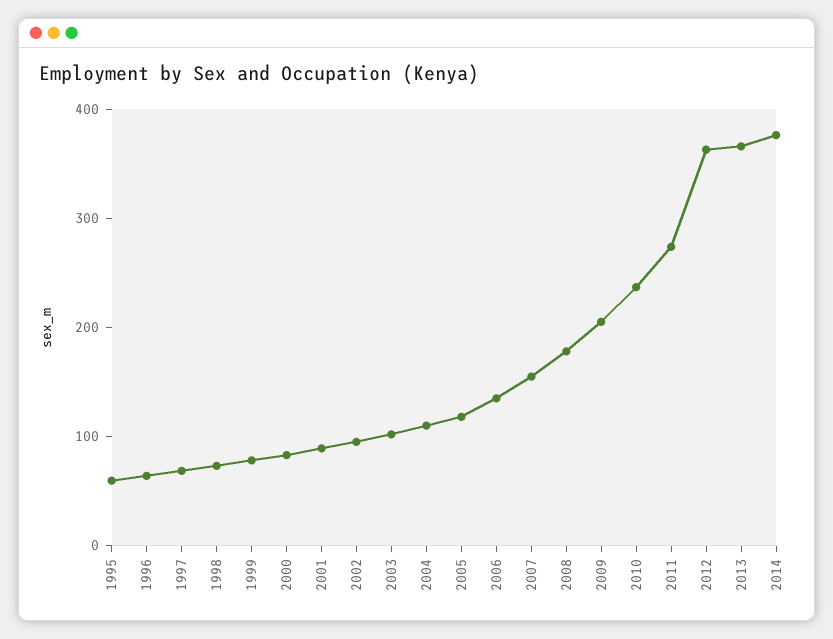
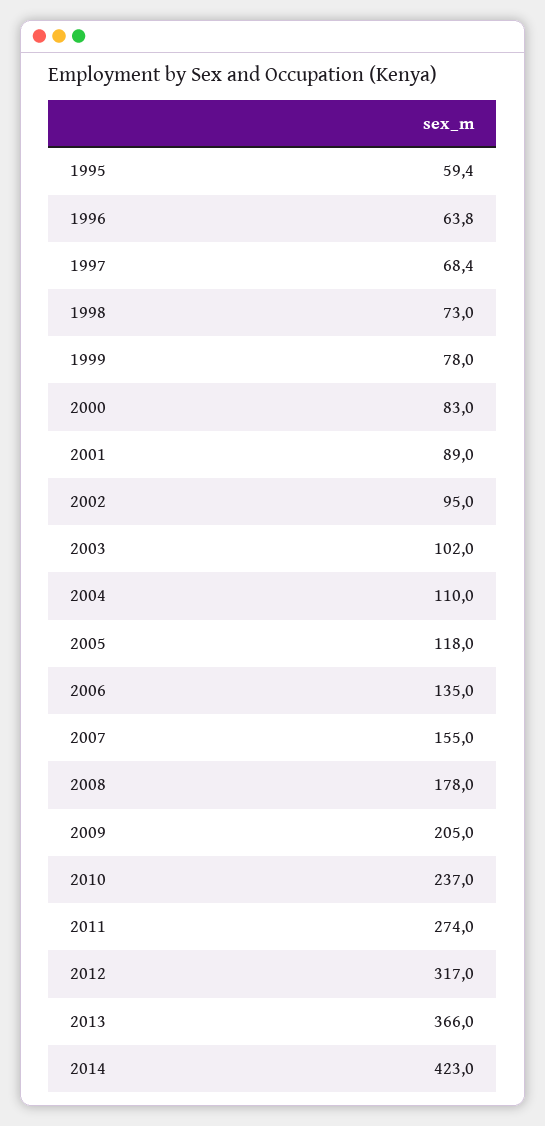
2012: 360 -> 317
2014: 380 -> 423

